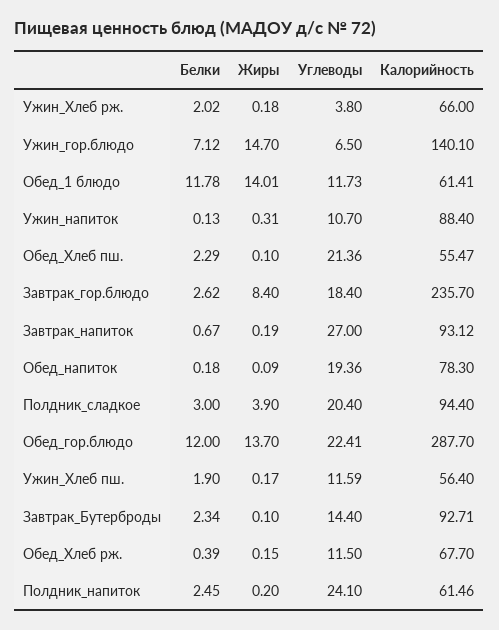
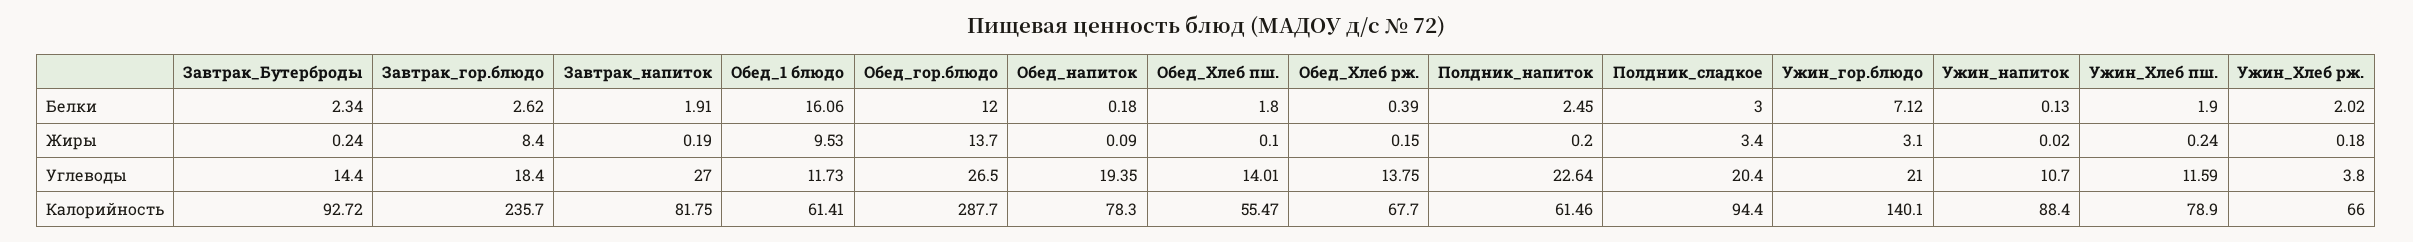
Жиры, Ужин_гор.блюдо: 14.7 -> 3.1
Углеводы, Ужин_гор.блюдо: 6.5 -> 21
Белки, Обед_1 блюдо: 11.78 -> 16.06
Жиры, Обед_1 блюдо: 14.01 -> 9.53
Жиры, Ужин_напиток: 0.31 -> 0.02
Белки, Обед_Хлеб пш.: 2.29 -> 1.8
Углеводы, Обед_Хлеб пш.: 21.36 -> 14.01
Белки, Завтрак_напиток: 0.67 -> 1.91
Калорийность, Завтрак_напиток: 93.12 -> 81.75
Углеводы, Обед_напиток: 19.36 -> 19.35
Жиры, Полдник_сладкое: 3.9 -> 3.4
Углеводы, Обед_гор.блюдо: 22.41 -> 26.5
Жиры, Ужин_Хлеб пш.: 0.17 -> 0.24
Калорийность, Ужин_Хлеб пш.: 56.4 -> 78.9
Жиры, Завтрак_Бутерброды: 0.1 -> 0.24
Калорийность, Завтрак_Бутерброды: 92.71 -> 92.72
Углеводы, Обед_Хлеб рж.: 11.5 -> 13.75
Углеводы, Полдник_напиток: 24.1 -> 22.64

